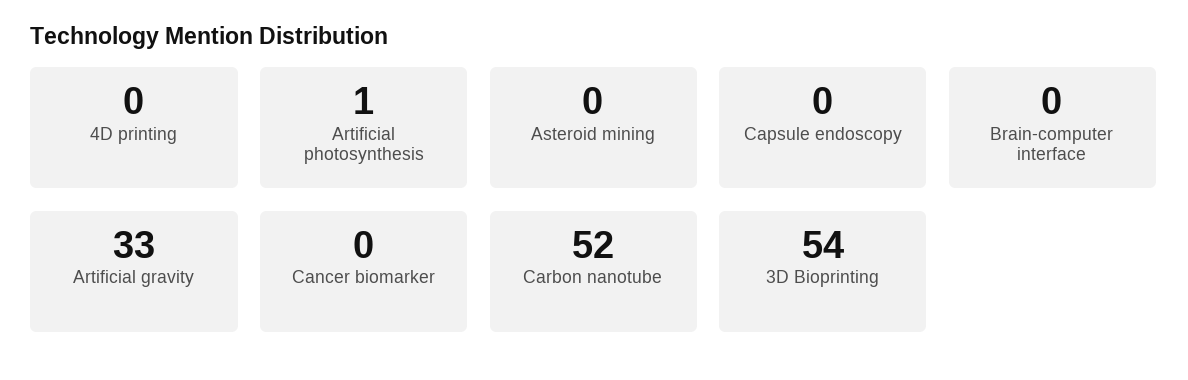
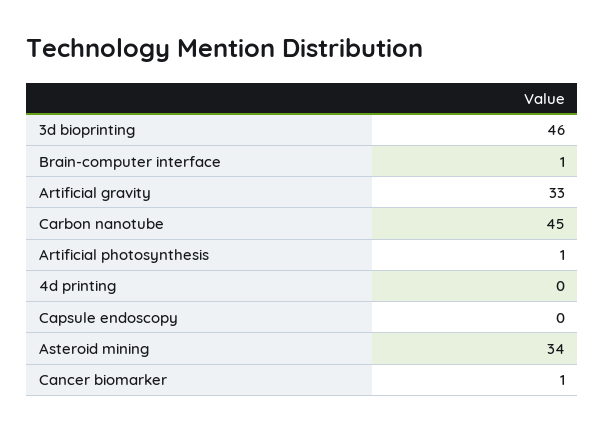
Asteroid mining: 0 -> 34
Brain-computer interface: 0 -> 1
Cancer biomarker: 0 -> 1
Carbon nanotube: 52 -> 45
3D Bioprinting: 54 -> 46

